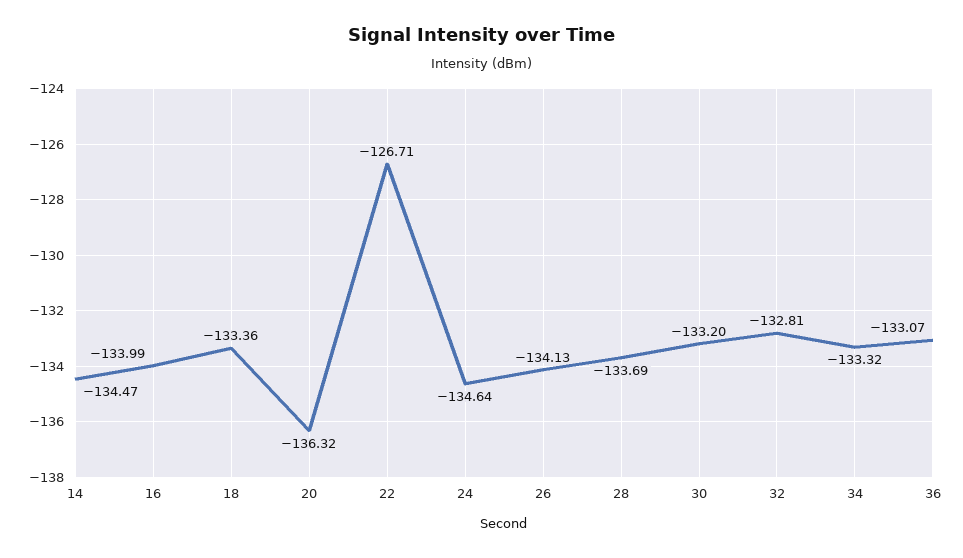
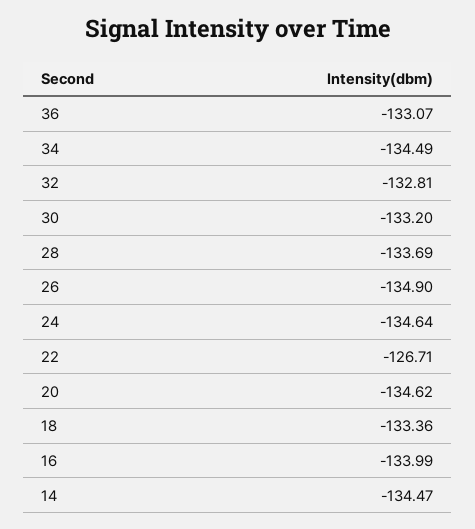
20: -136.32 -> -134.62
26: -134.13 -> -134.9
34: -133.32 -> -134.49

